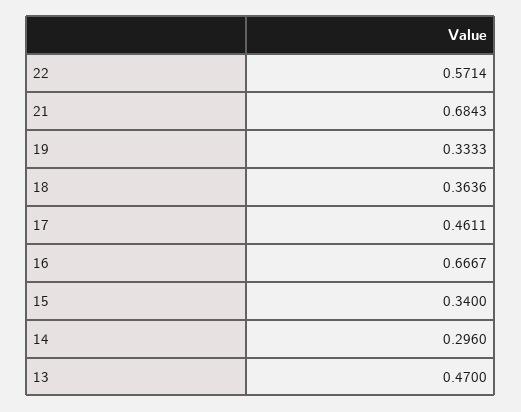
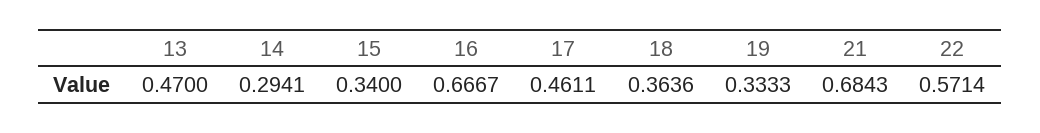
14: 0.296 -> 0.2941

